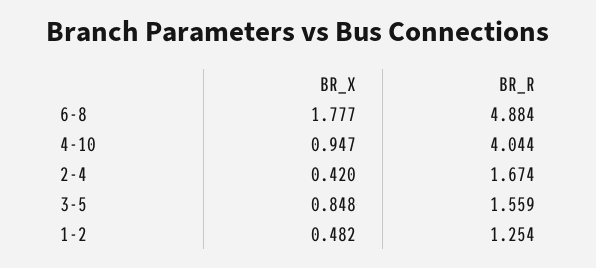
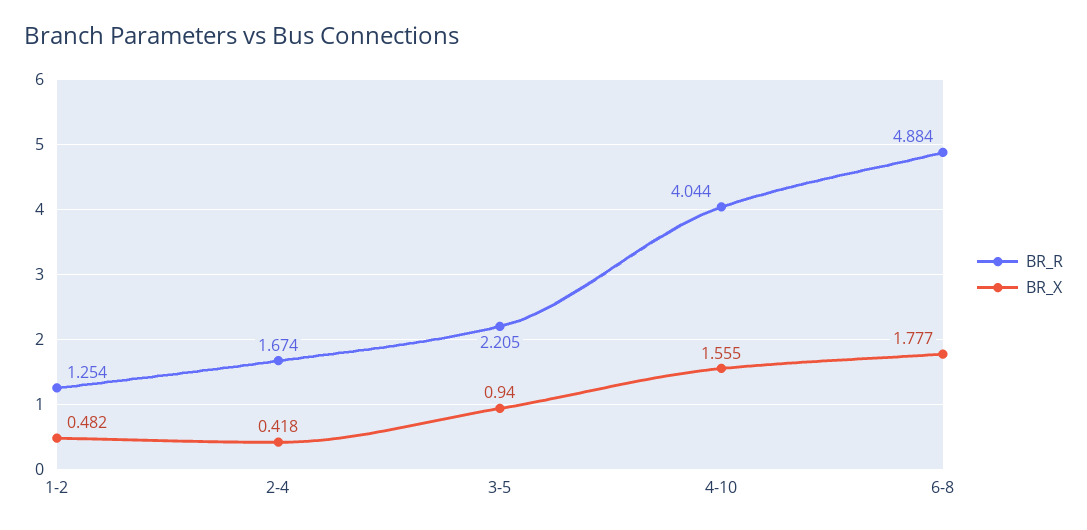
BR_X, 4-10: 0.947 -> 1.555
BR_X, 2-4: 0.42 -> 0.418
BR_X, 3-5: 0.848 -> 0.94
BR_R, 3-5: 1.559 -> 2.205

